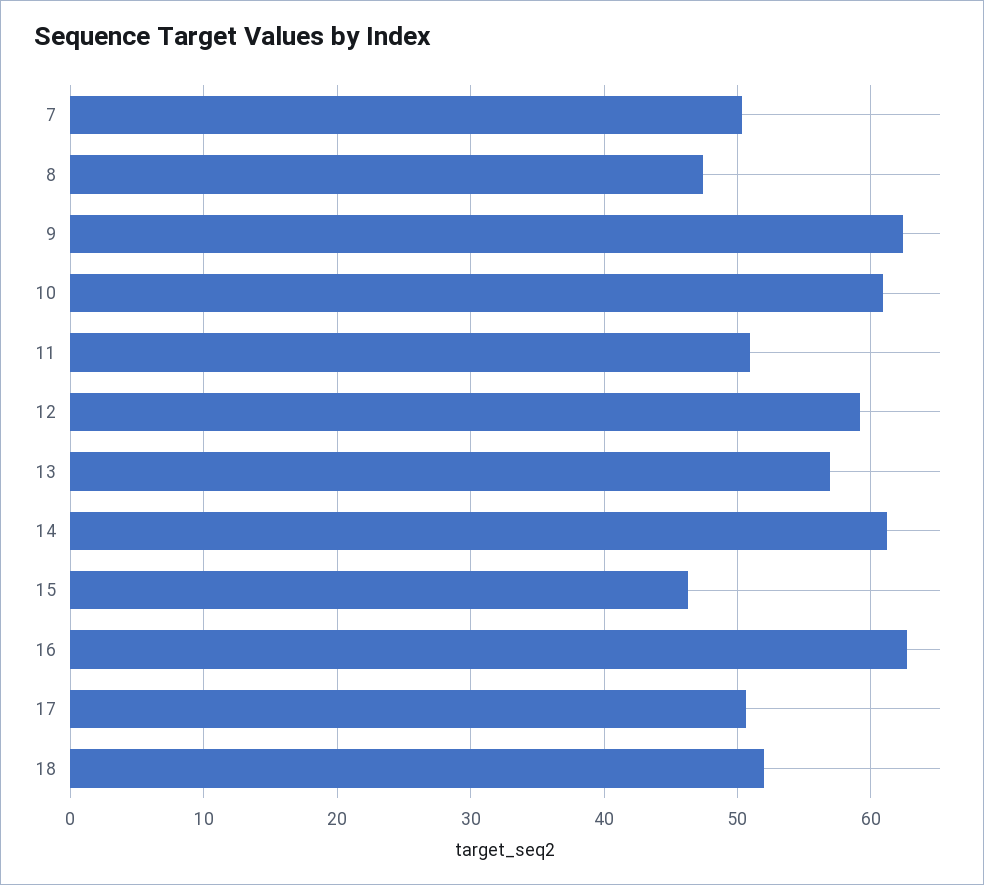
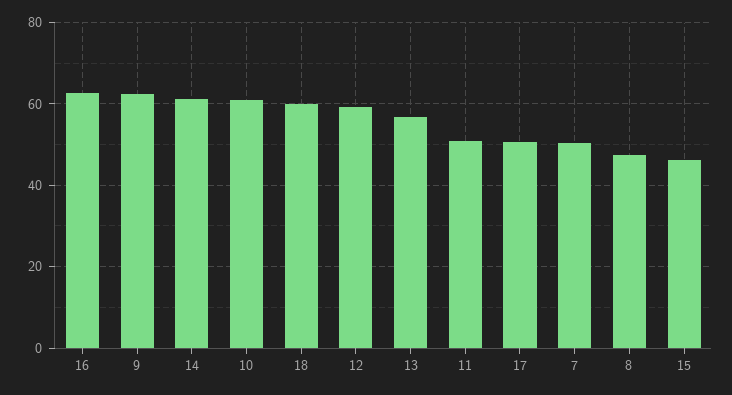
18: 52 -> 60

